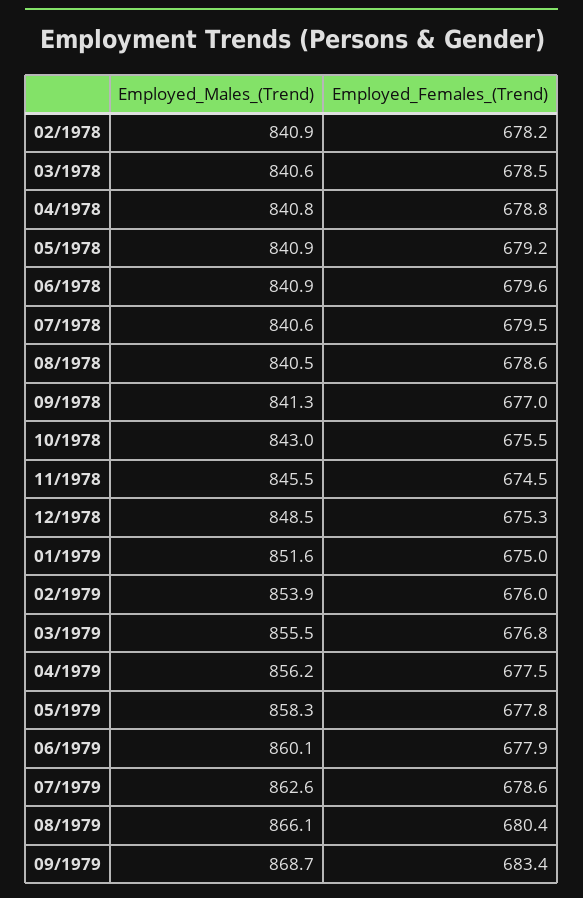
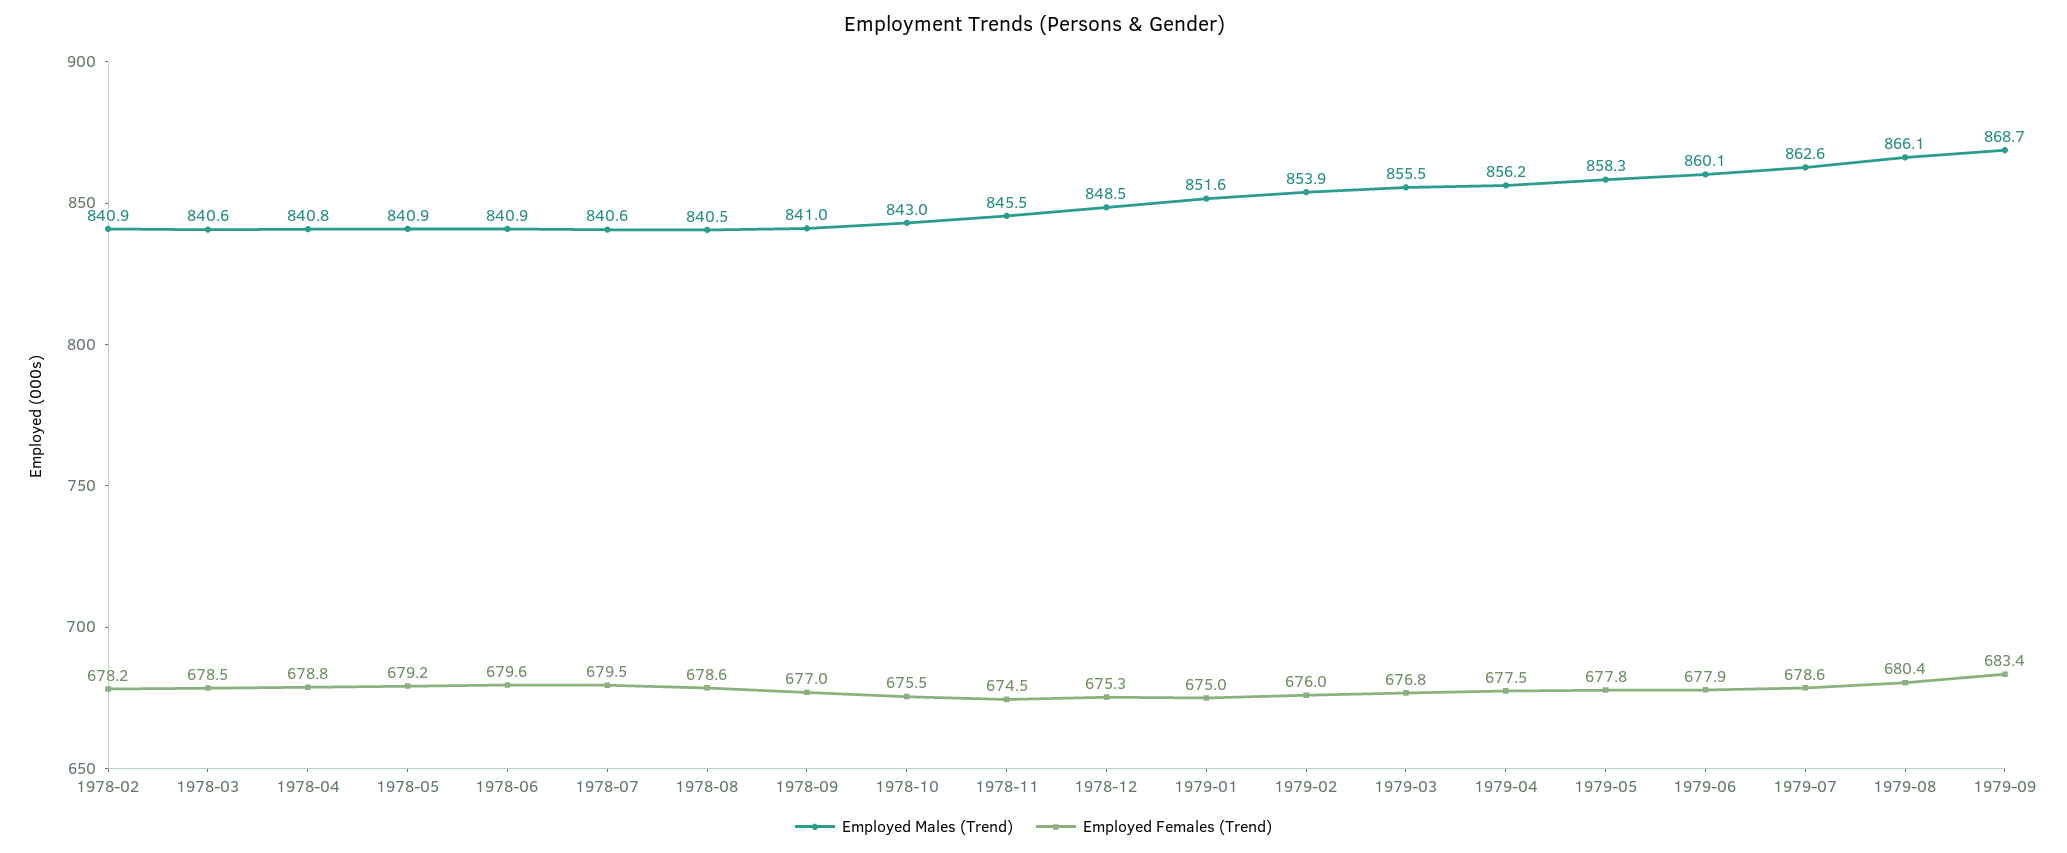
Employed_Males_(Trend), 09/1978: 841.3 -> 841

